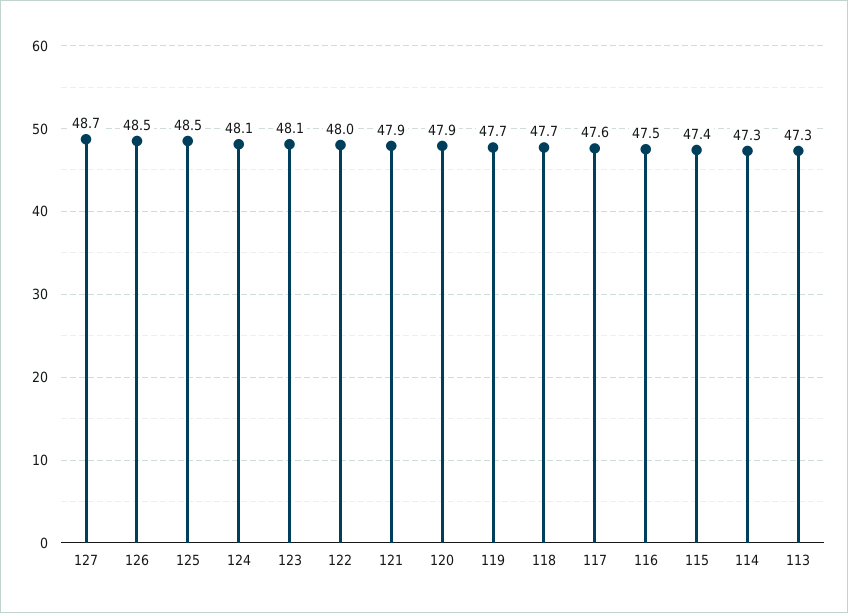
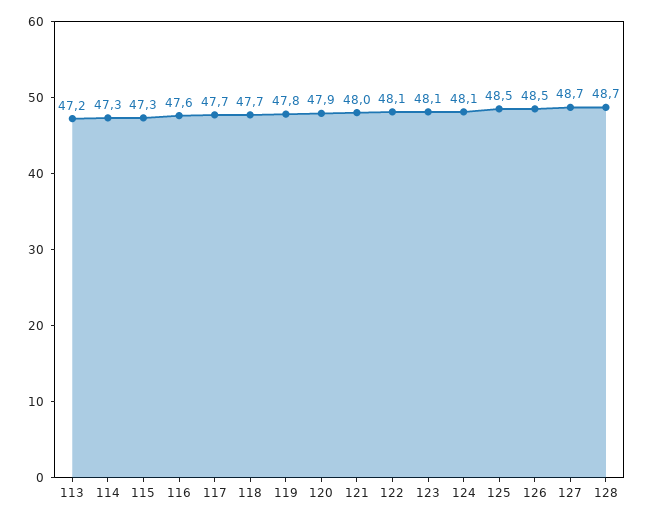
122: 48 -> 48.1
121: 47.9 -> 48
119: 47.7 -> 47.8
117: 47.6 -> 47.7
116: 47.5 -> 47.6
115: 47.4 -> 47.3
113: 47.3 -> 47.2
128: none -> 48.7

